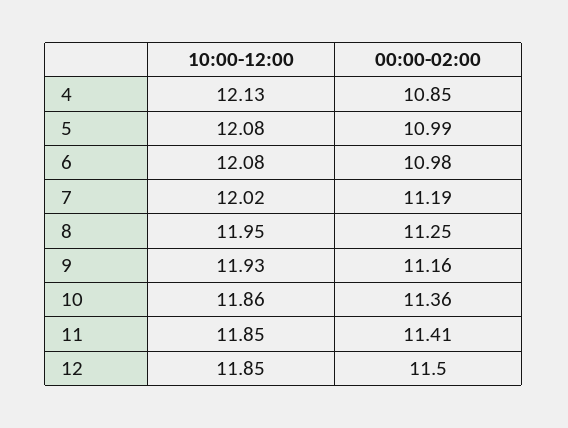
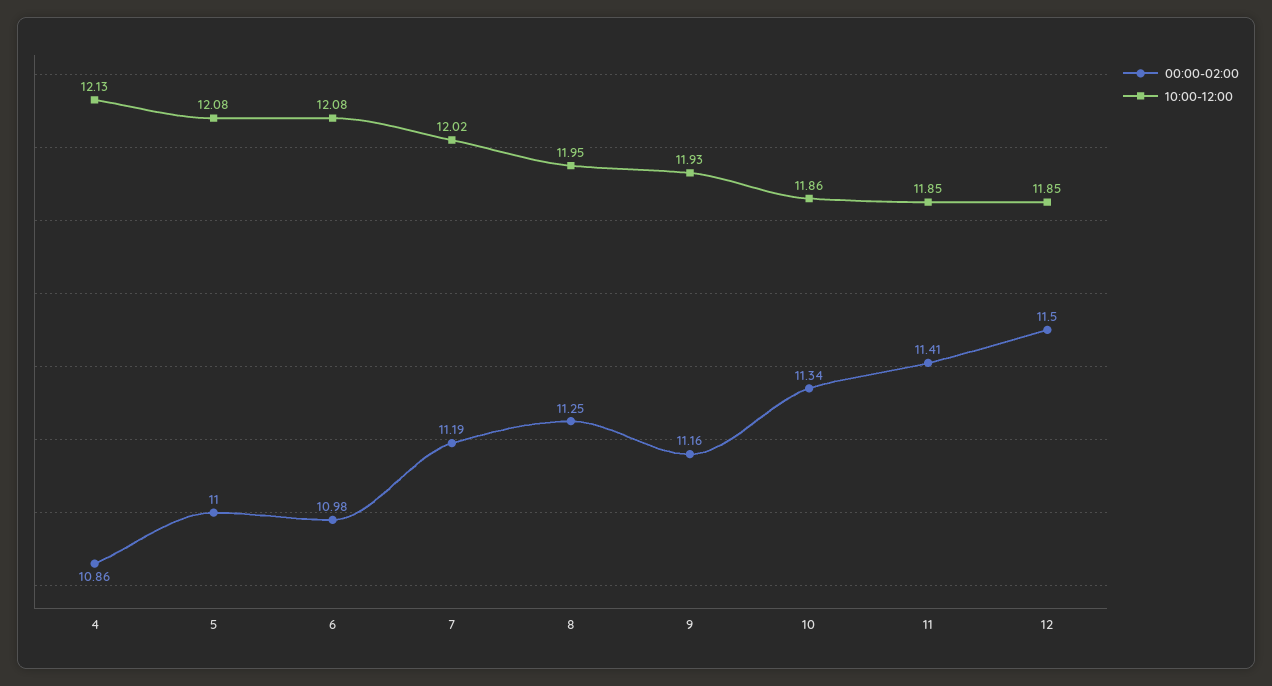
00:00-02:00, 4: 10.85 -> 10.86
00:00-02:00, 5: 10.99 -> 11
00:00-02:00, 10: 11.36 -> 11.34

